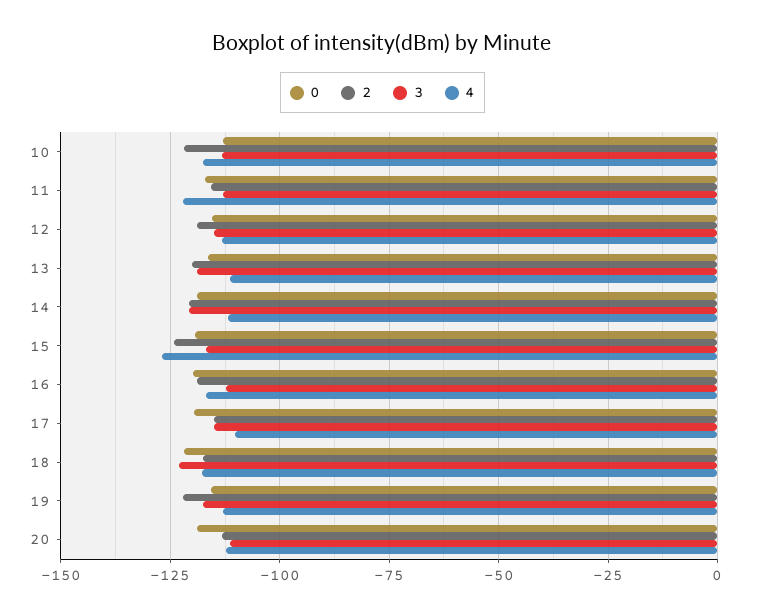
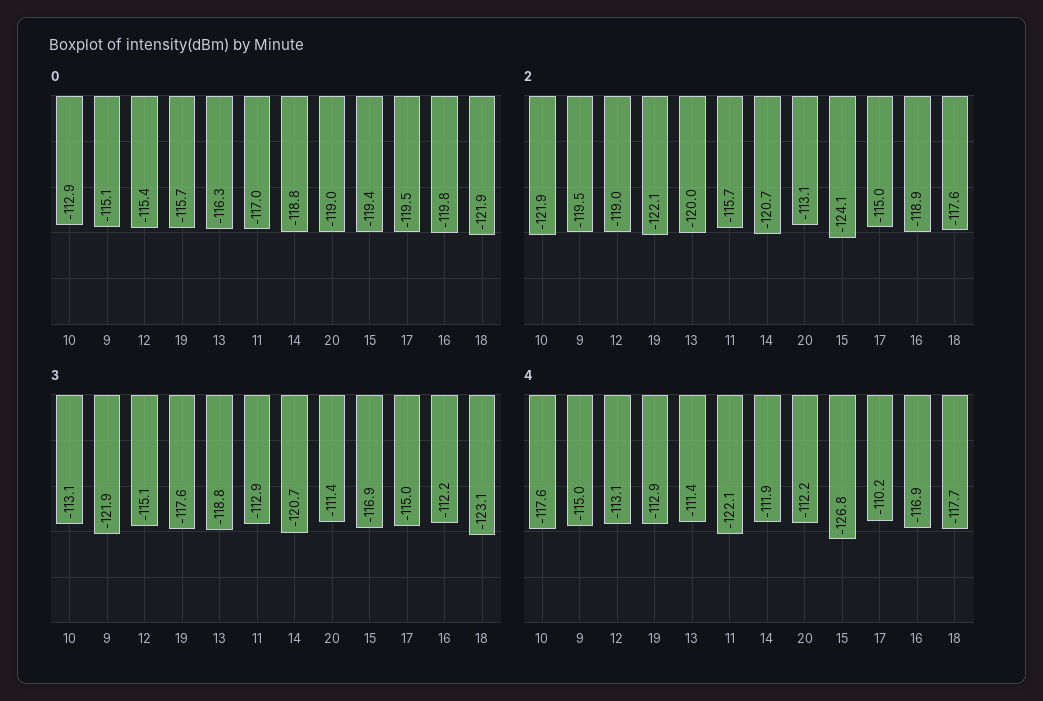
0, 9: none -> -115.1
2, 9: none -> -119.5
3, 9: none -> -121.9
4, 9: none -> -115

